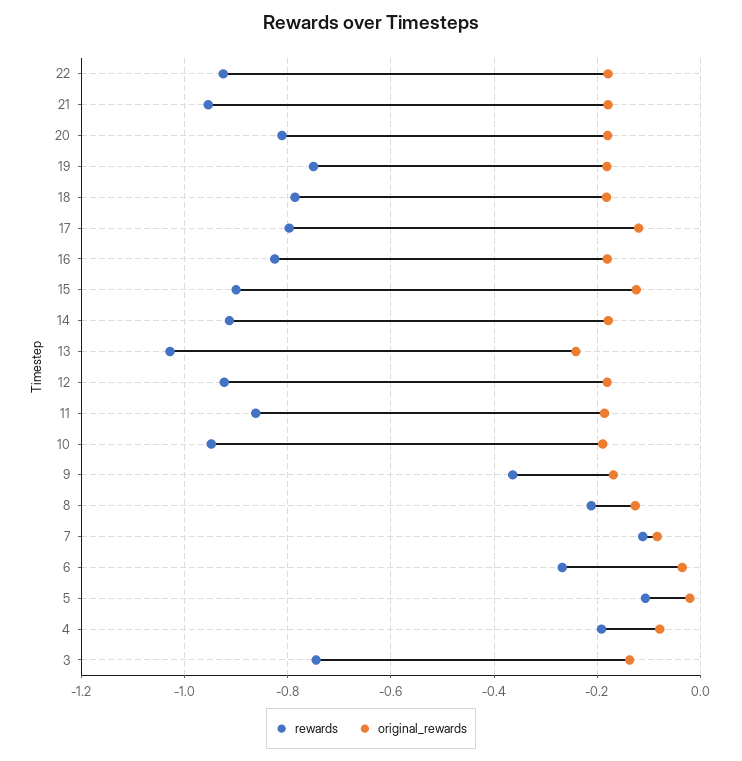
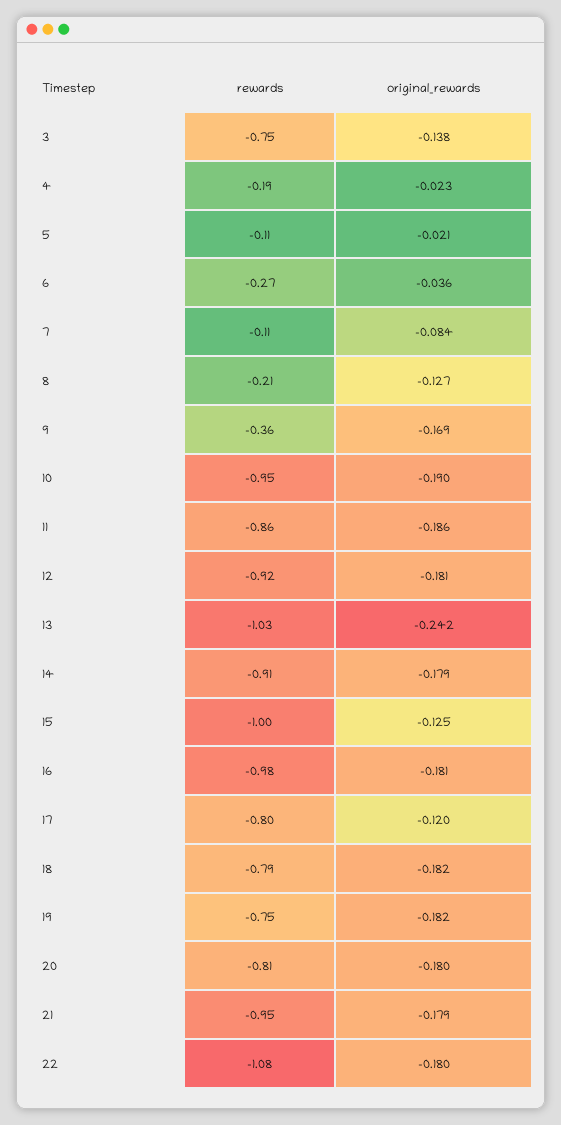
rewards, 22: -0.92 -> -1.08
rewards, 16: -0.82 -> -0.98
rewards, 15: -0.9 -> -1
original_rewards, 4: -0.08 -> -0.023

